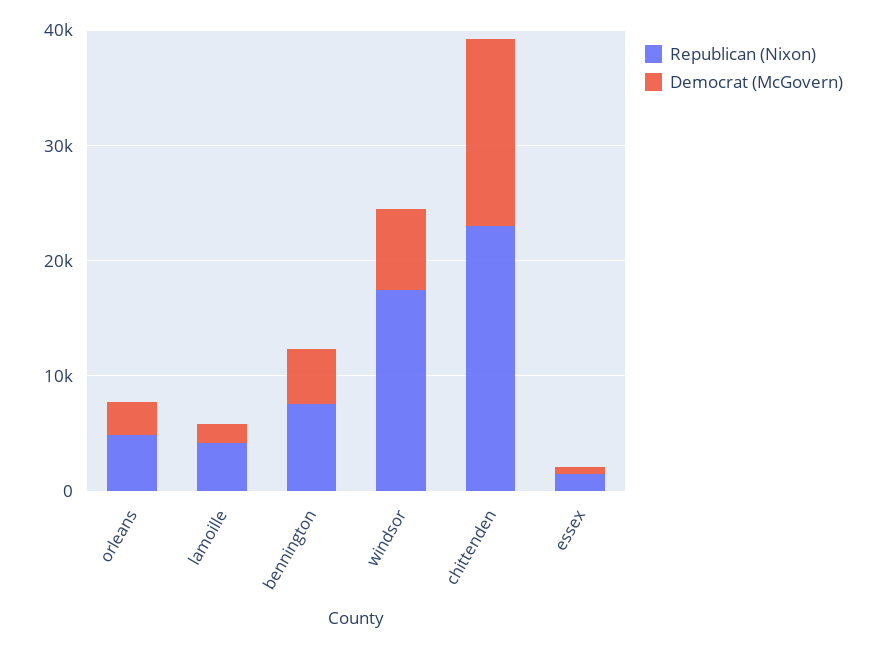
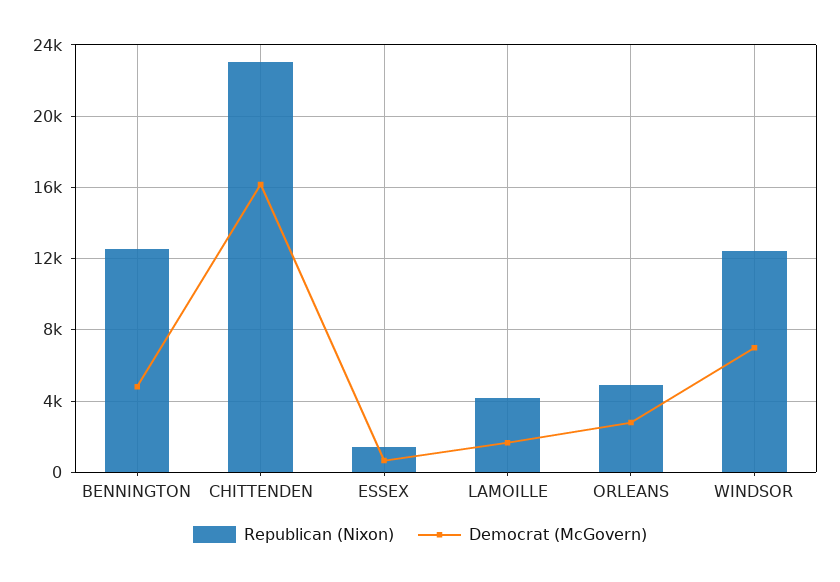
Republican (Nixon), bennington: 8000 -> 12500
Republican (Nixon), windsor: 18000 -> 12500

